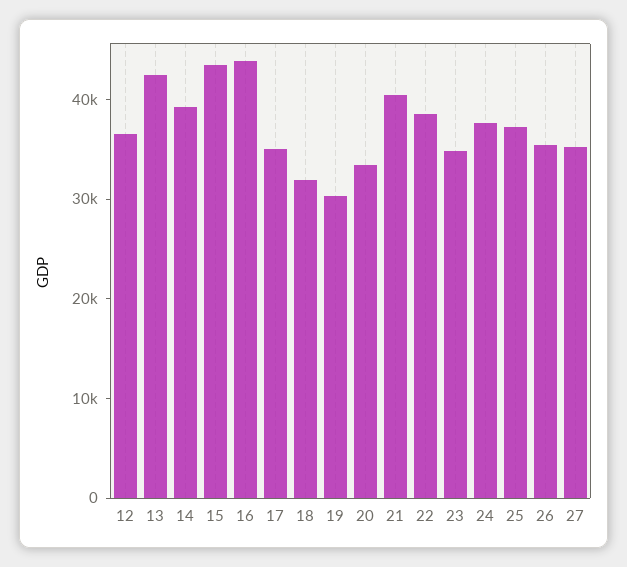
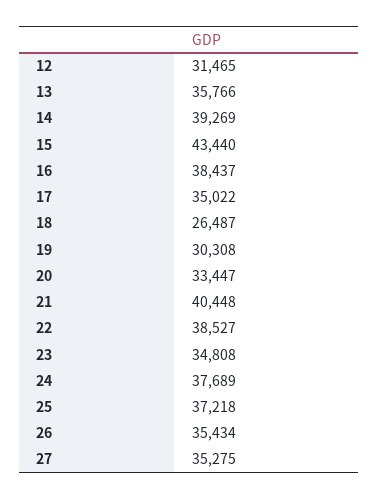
12: 36000 -> 31465
13: 42000 -> 35766
16: 44000 -> 38437
18: 32000 -> 26487

